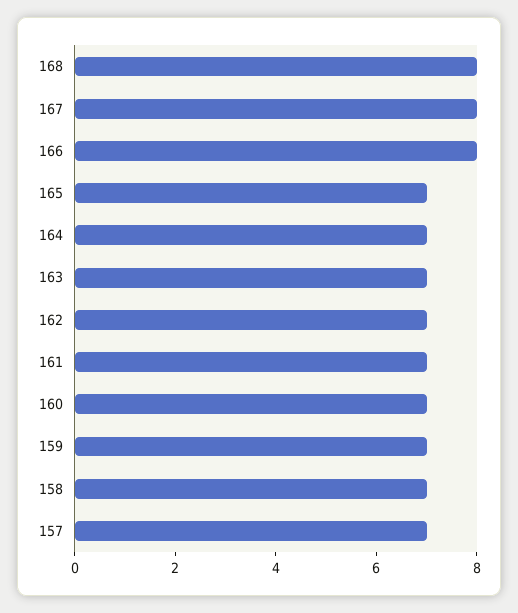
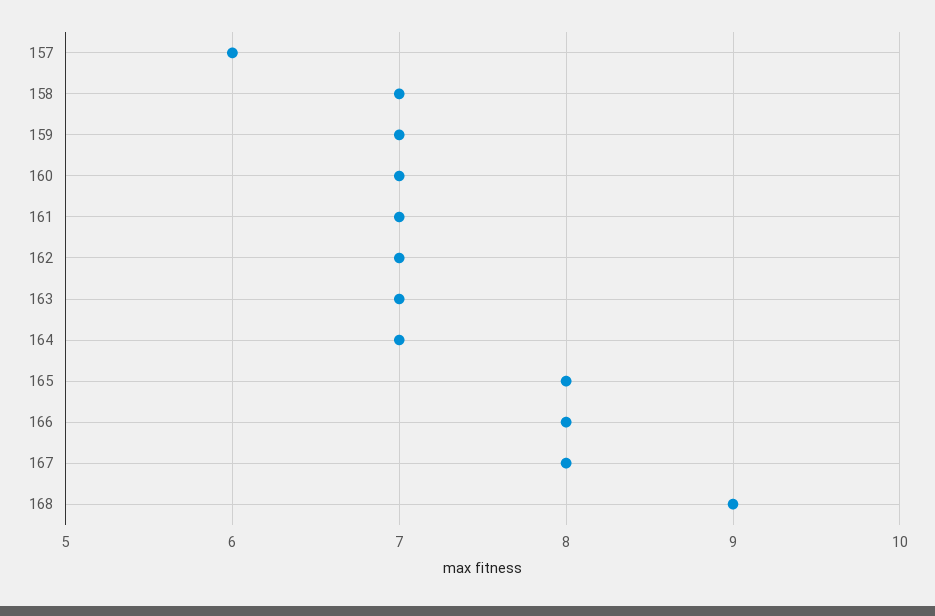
168: 8 -> 9
165: 7 -> 8
157: 7 -> 6

